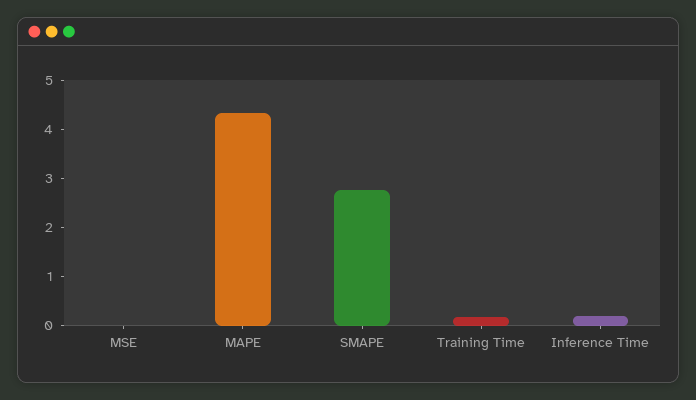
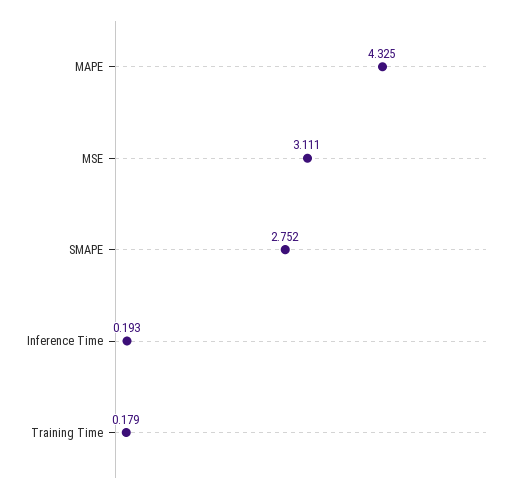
MSE: 0 -> 3.111

